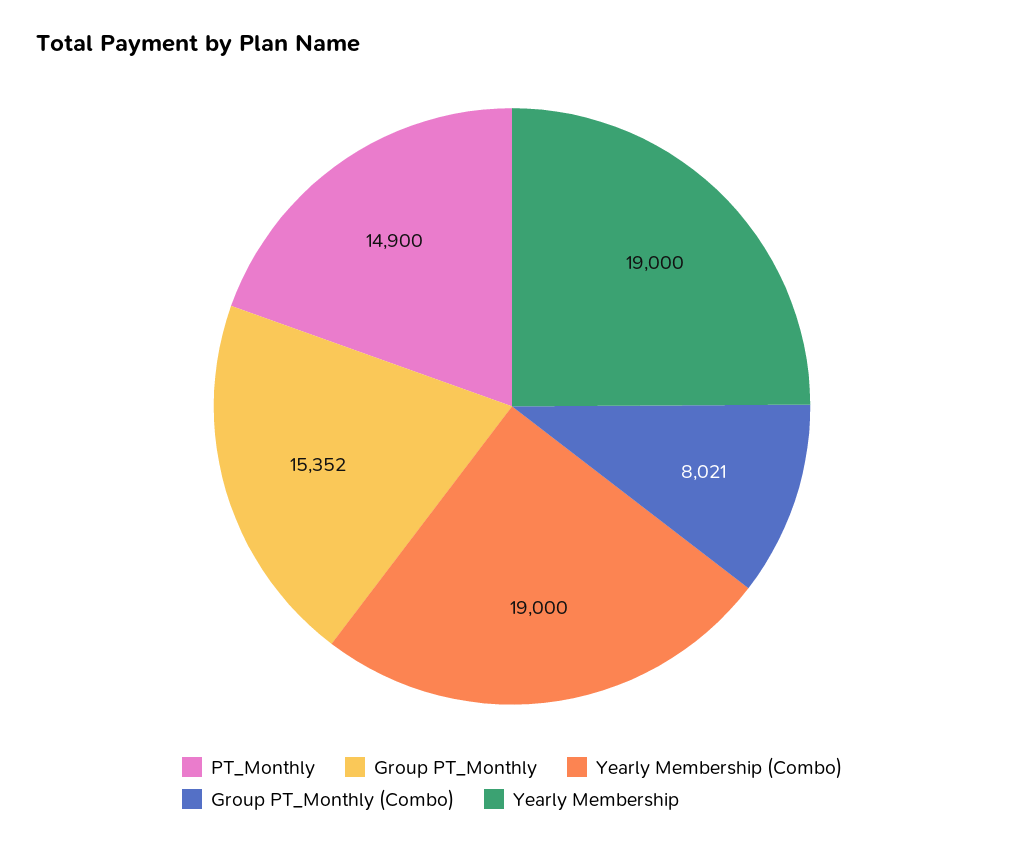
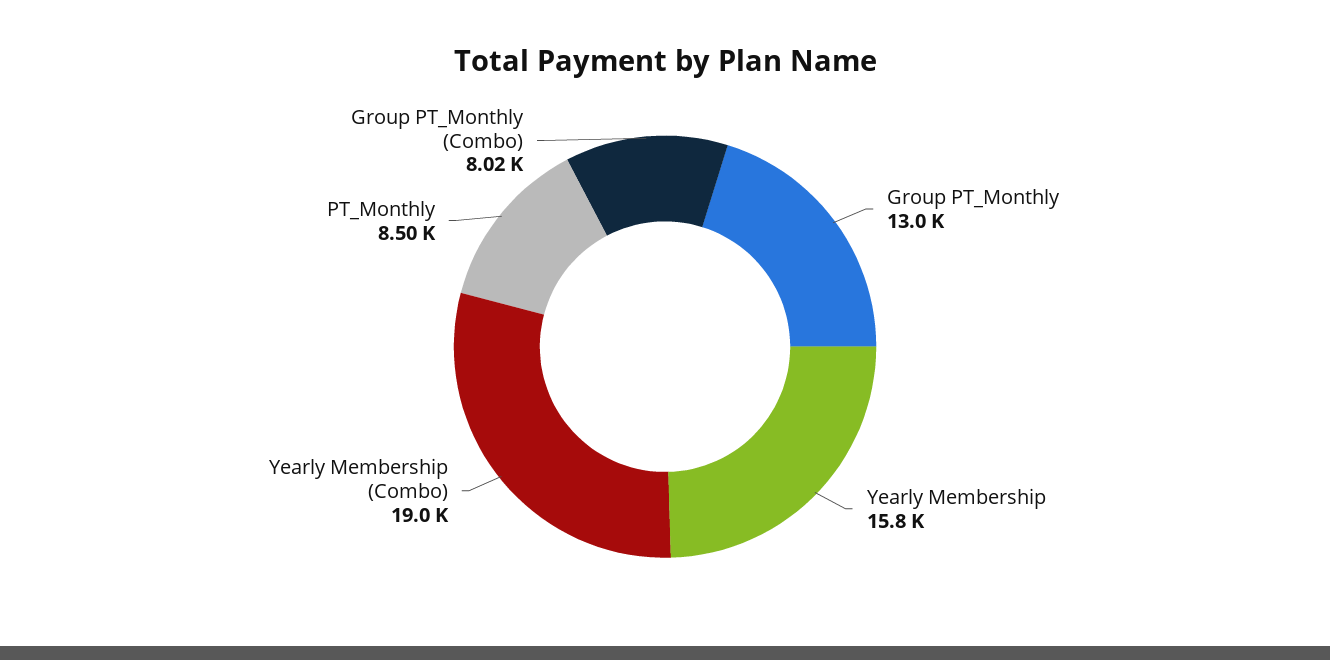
PT_Monthly: 14900 -> 8500
Group PT_Monthly: 15352 -> 13000
Yearly Membership: 19000 -> 15800

